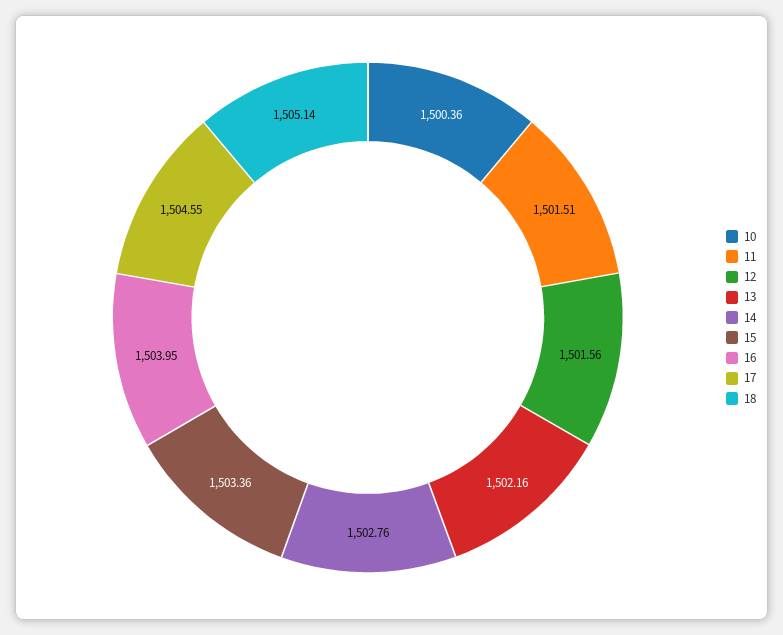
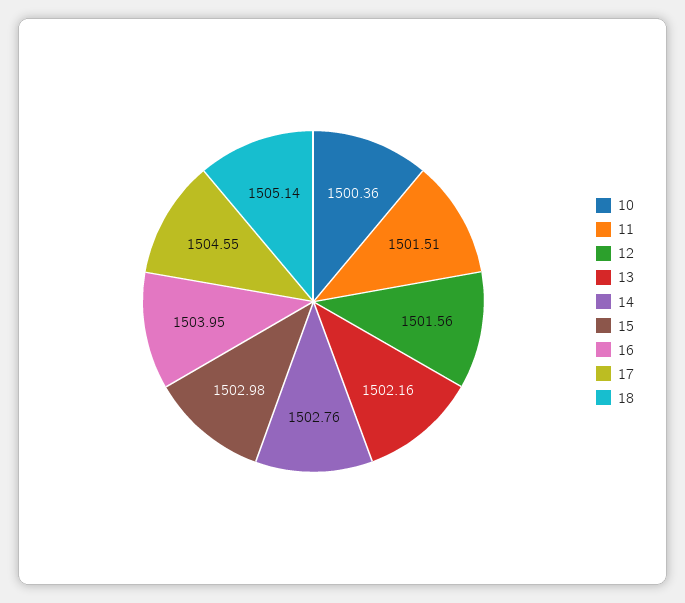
15: 1503.36 -> 1502.98

